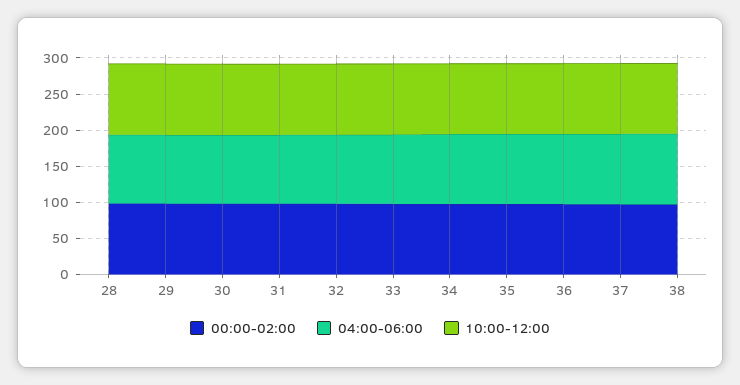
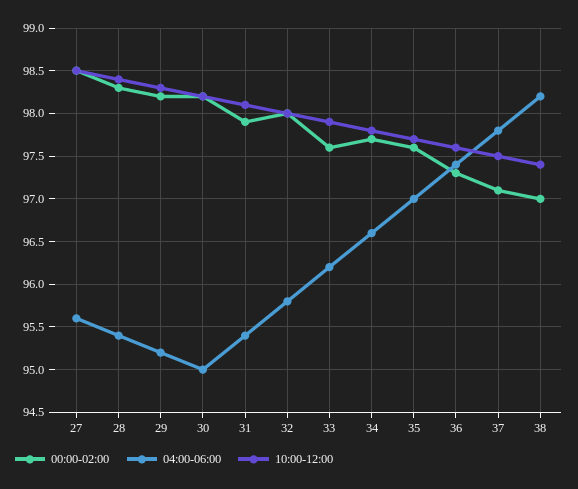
00:00-02:00, 27: none -> 98.5
04:00-06:00, 27: none -> 95.6
10:00-12:00, 27: none -> 98.5

